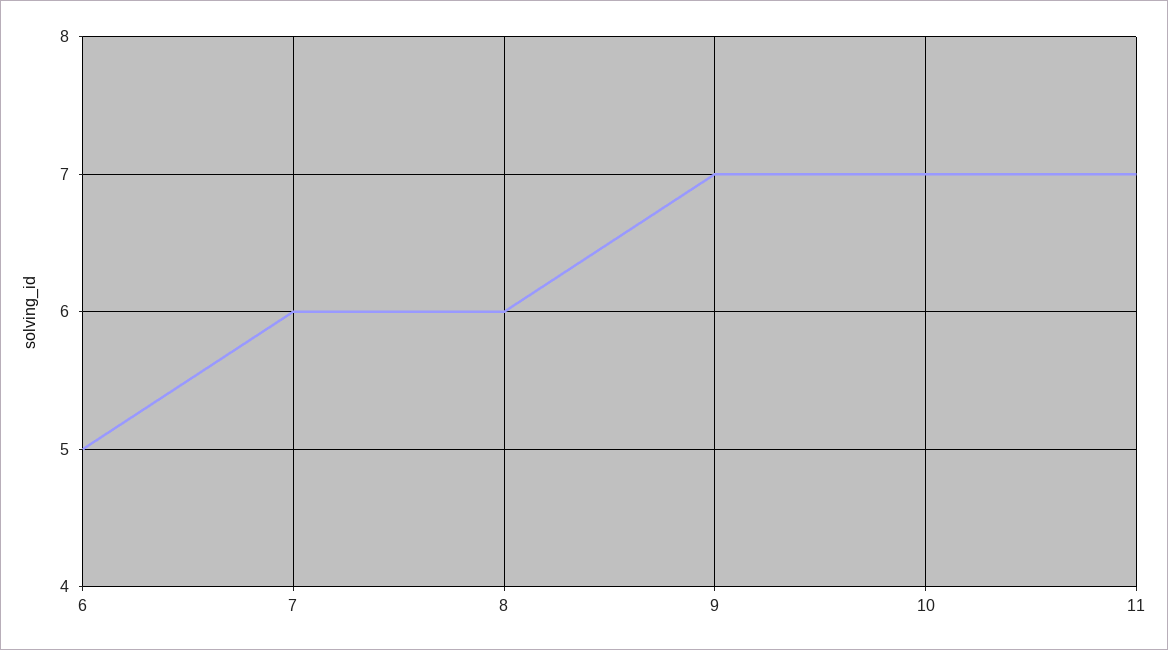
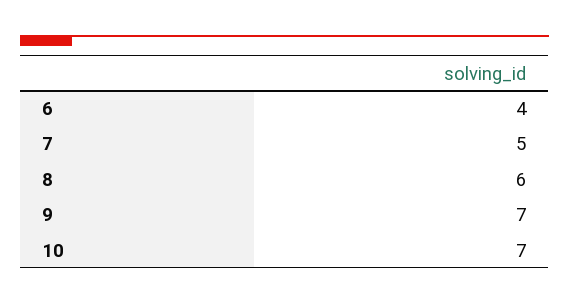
6: 5 -> 4
7: 6 -> 5
11: 7 -> none

